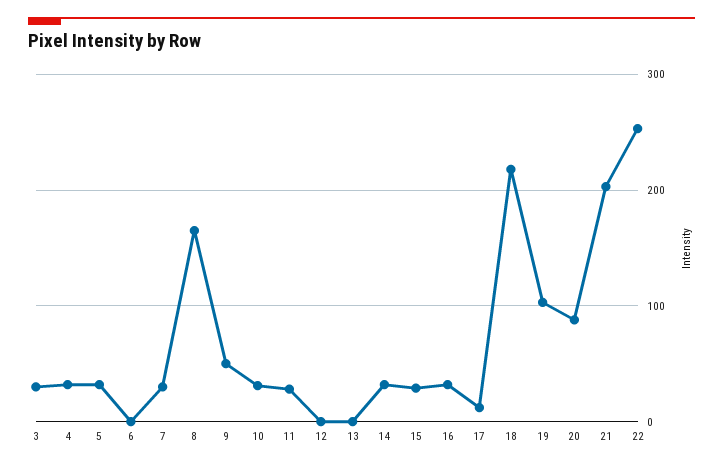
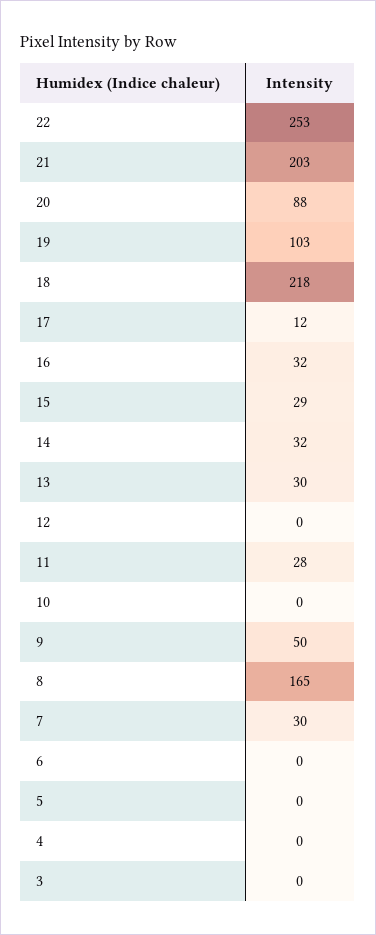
3: 30 -> 0
4: 30 -> 0
5: 30 -> 0
10: 30 -> 0
13: 0 -> 30

